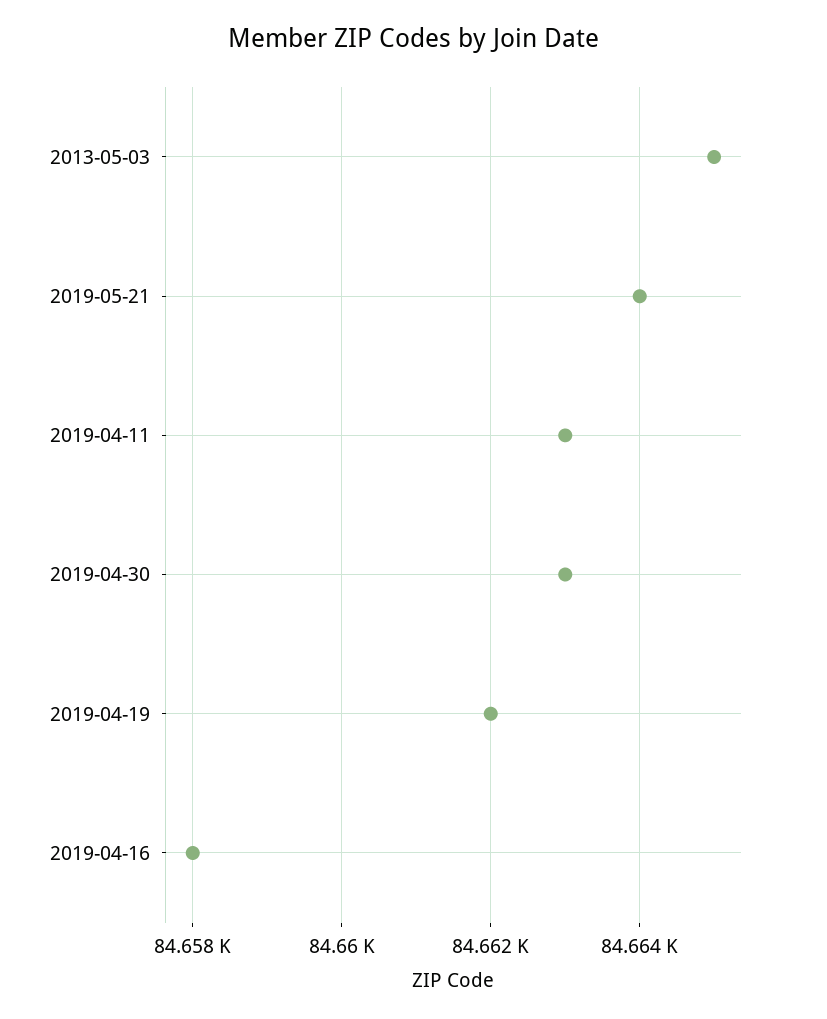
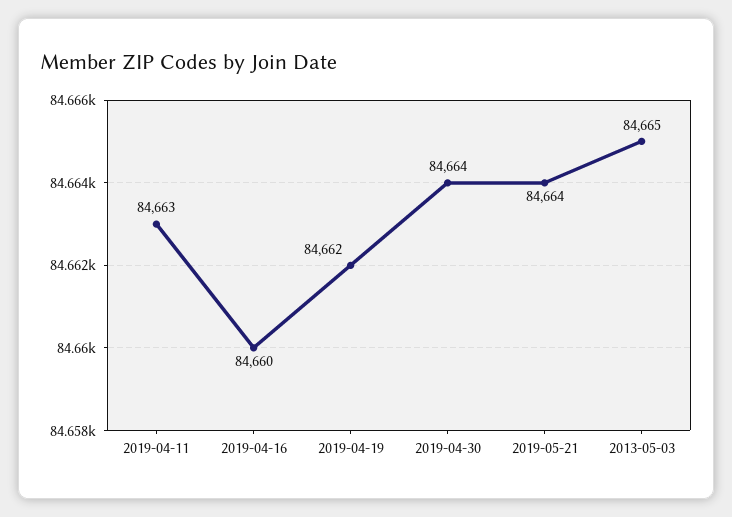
2019-04-30: 84663 -> 84664
2019-04-16: 84658 -> 84660

